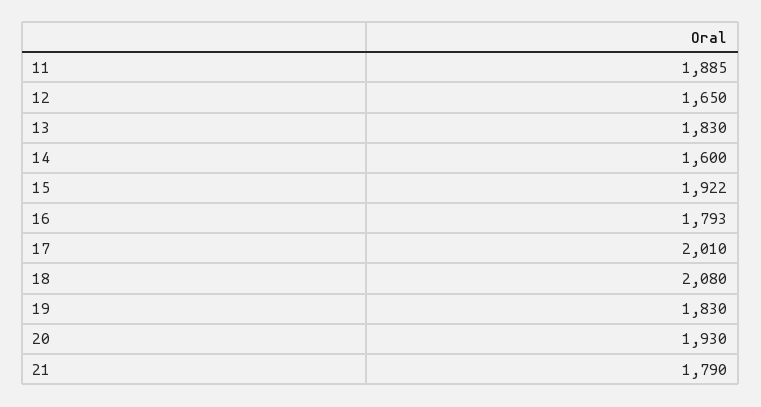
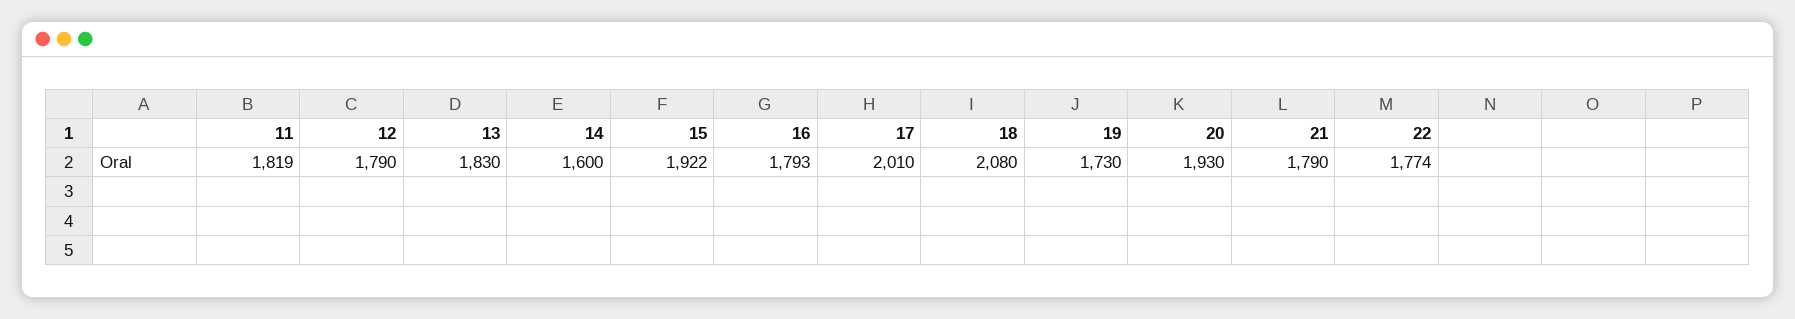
11: 1885 -> 1819
12: 1650 -> 1790
19: 1830 -> 1730
22: none -> 1774

